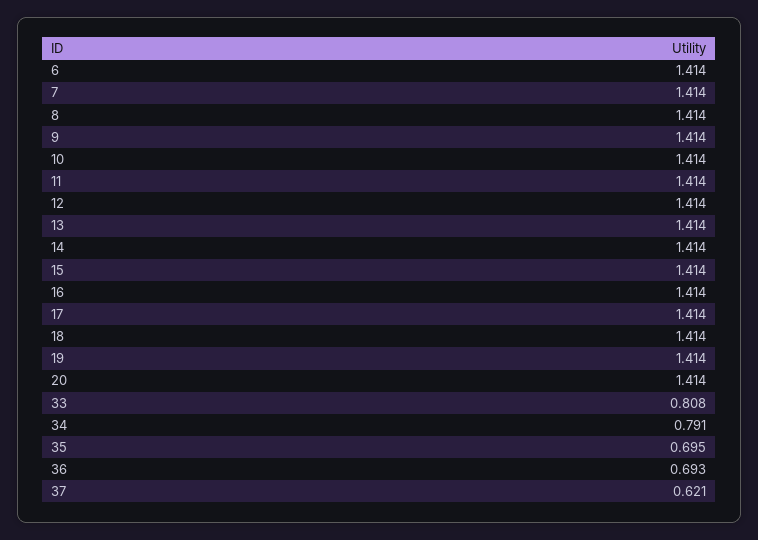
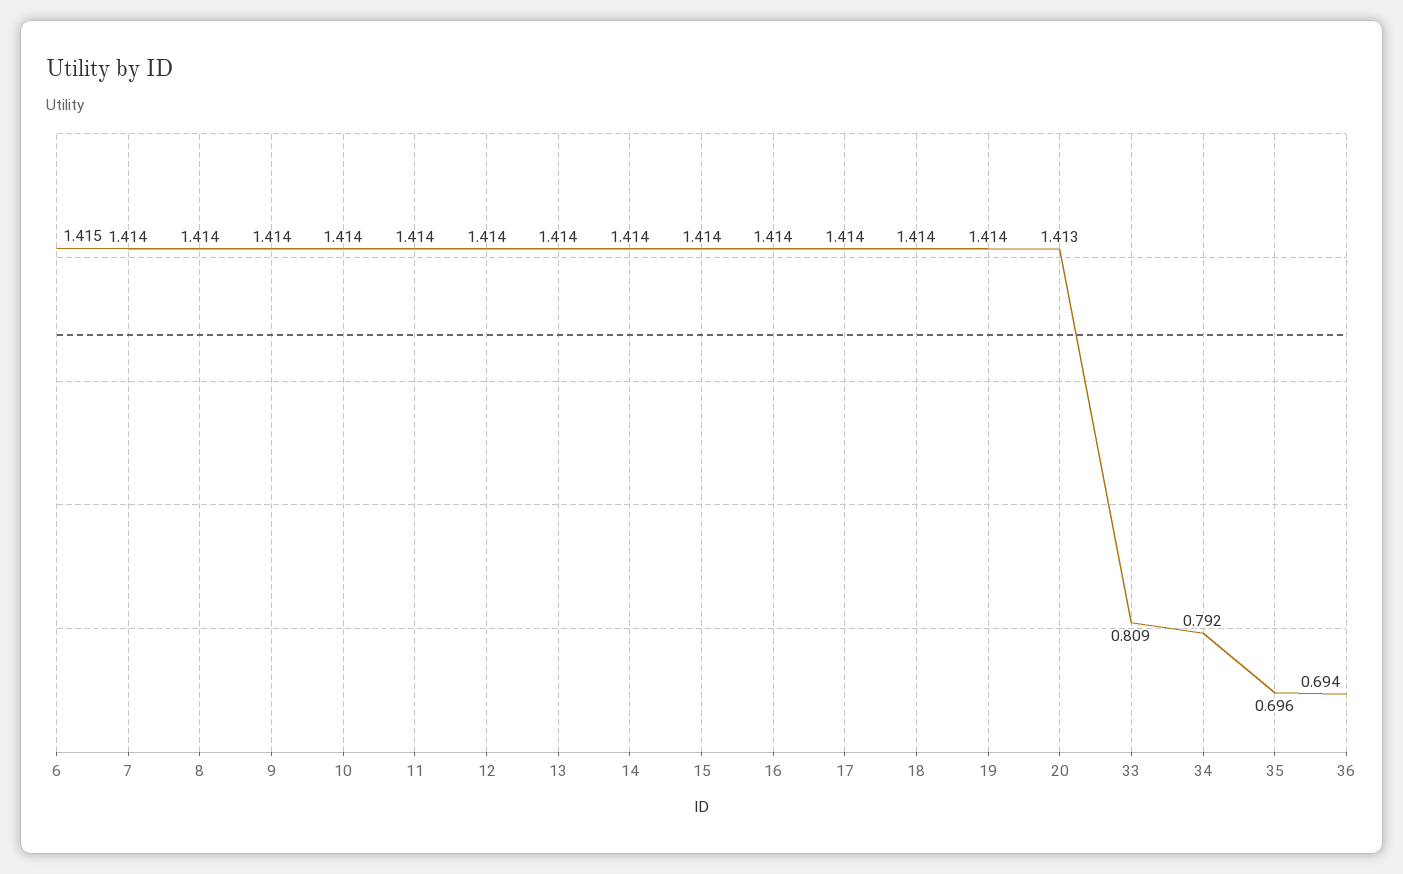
6: 1.414 -> 1.415
20: 1.414 -> 1.413
33: 0.808 -> 0.809
34: 0.791 -> 0.792
35: 0.695 -> 0.696
36: 0.693 -> 0.694
37: 0.621 -> none

